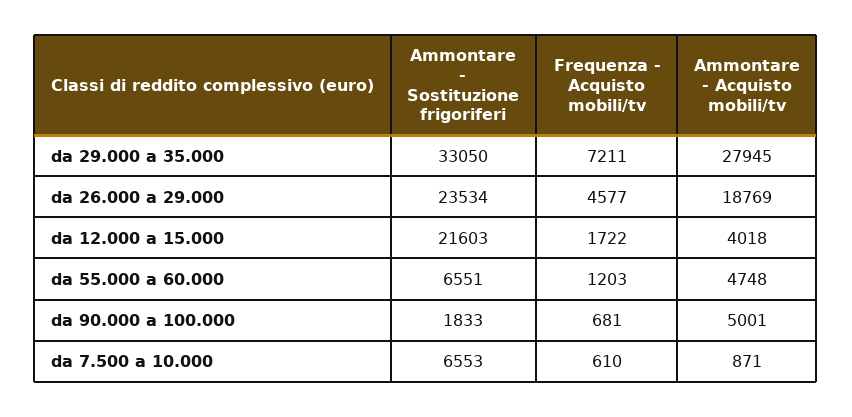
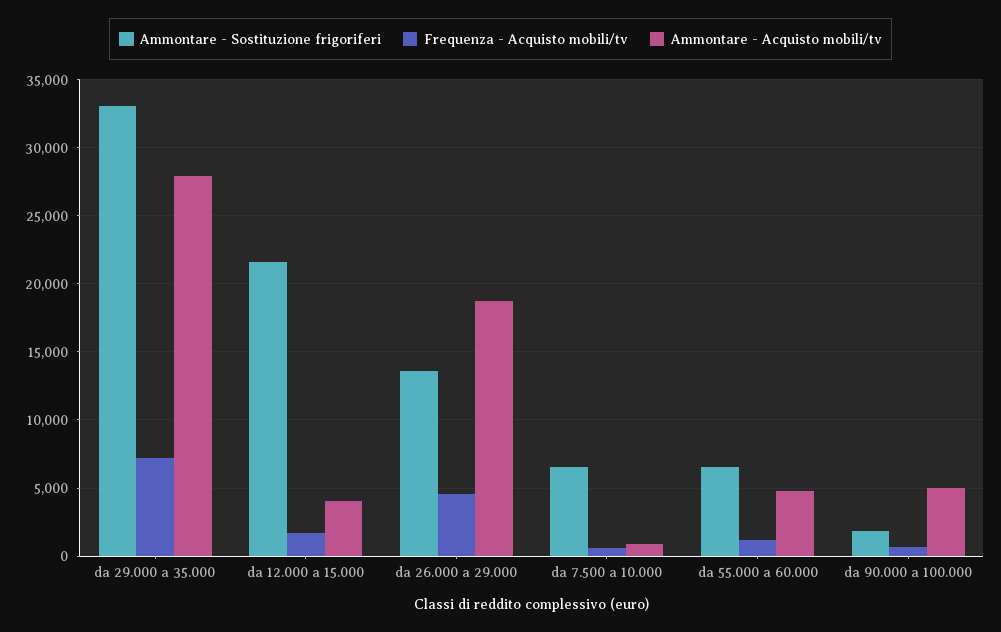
Ammontare - Sostituzione frigoriferi, da 26.000 a 29.000: 23534 -> 13500

